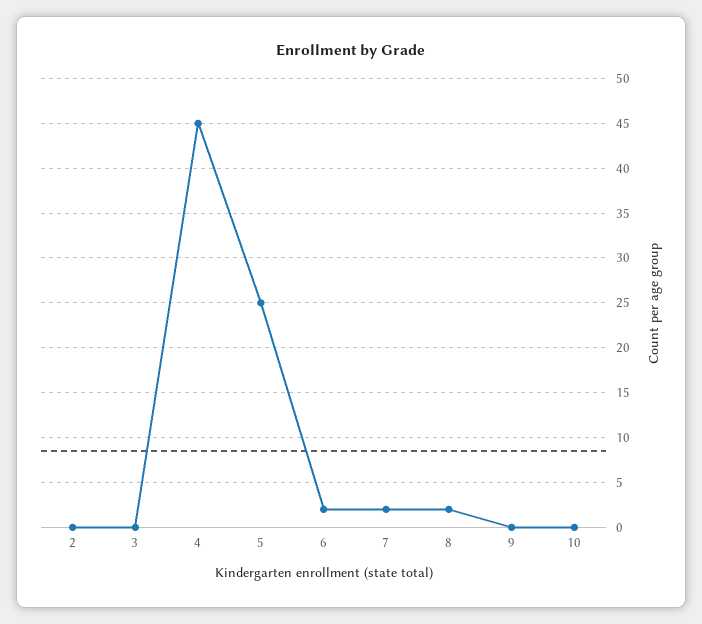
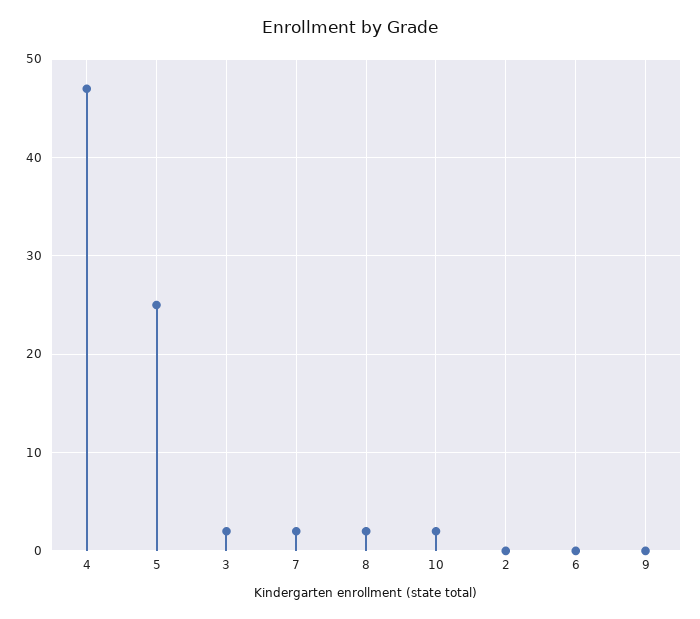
3: 0 -> 2
4: 45 -> 47
6: 2 -> 0
10: 0 -> 2

